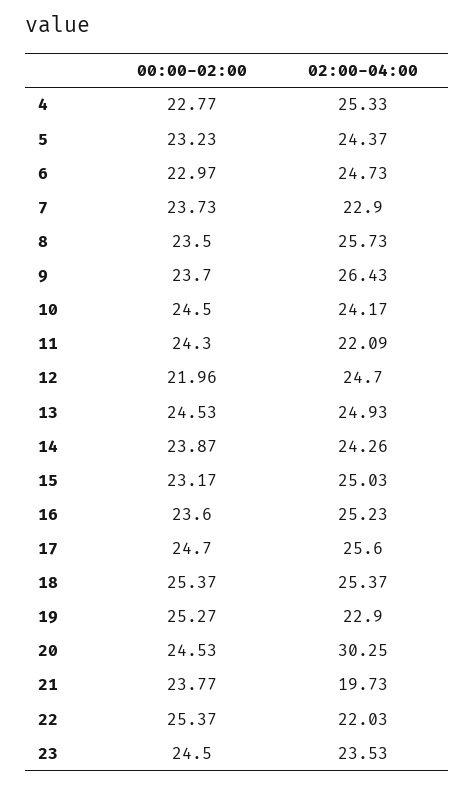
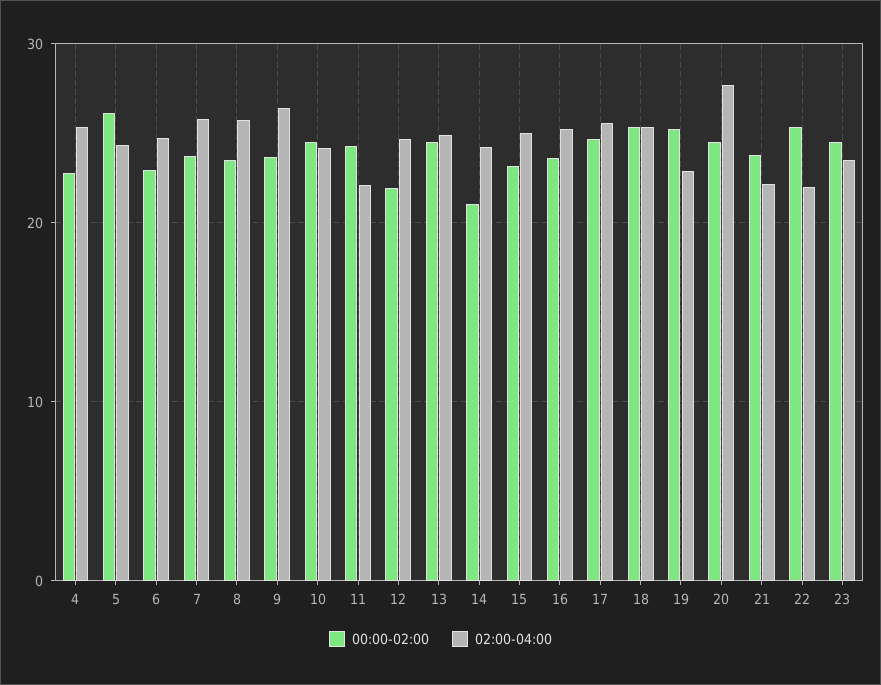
00:00-02:00, 5: 23.23 -> 26
02:00-04:00, 7: 22.9 -> 26
00:00-02:00, 14: 23.87 -> 21
02:00-04:00, 20: 30.25 -> 28
02:00-04:00, 21: 19.73 -> 22

